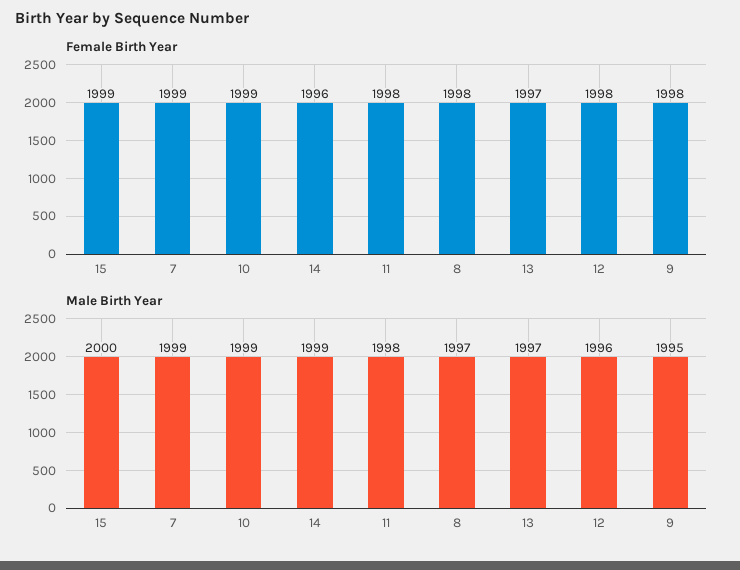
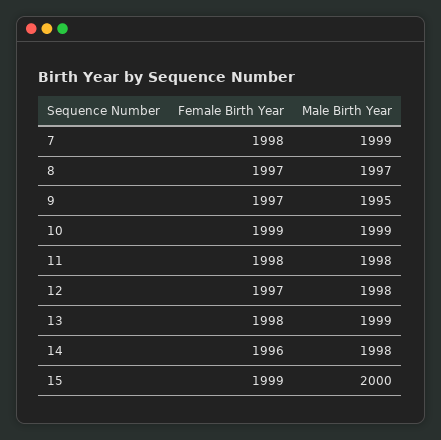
Female Birth Year, 7: 1999 -> 1998
Female Birth Year, 8: 1998 -> 1997
Female Birth Year, 13: 1997 -> 1998
Female Birth Year, 12: 1998 -> 1997
Female Birth Year, 9: 1998 -> 1997
Male Birth Year, 14: 1999 -> 1998
Male Birth Year, 13: 1997 -> 1999
Male Birth Year, 12: 1996 -> 1998

